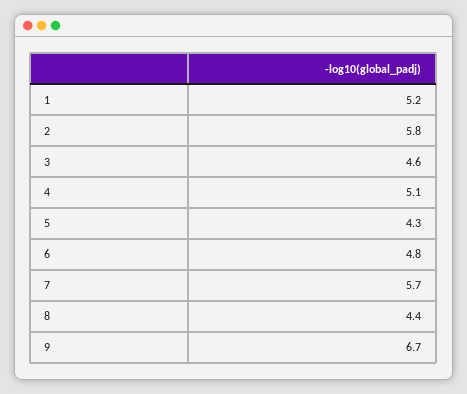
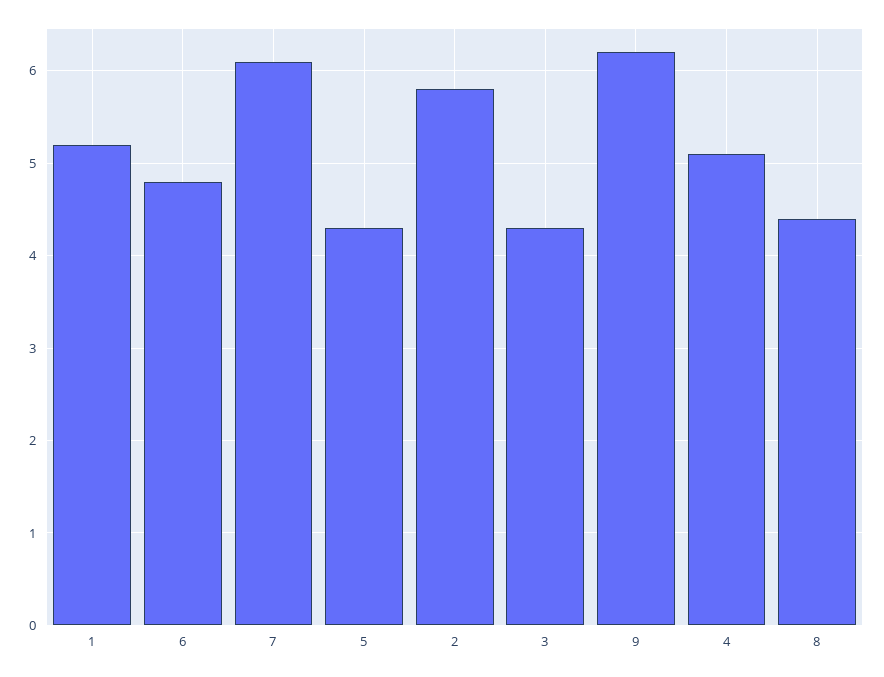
3: 4.6 -> 4.3
7: 5.7 -> 6.1
9: 6.7 -> 6.2

